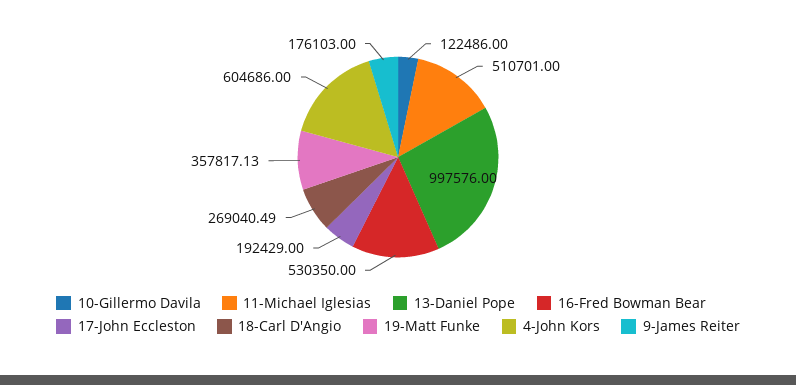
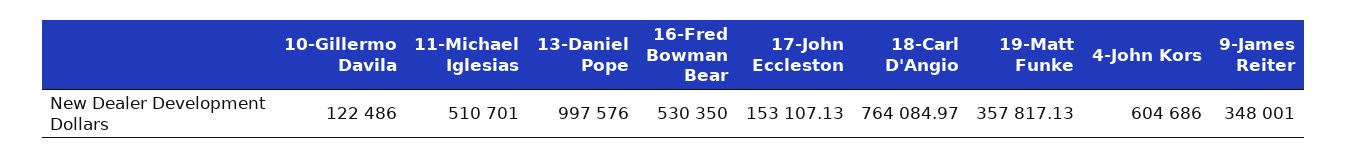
17-John Eccleston: 192429 -> 153107.13
18-Carl D'Angio: 269040.49 -> 764084.97
9-James Reiter: 176103 -> 348001

